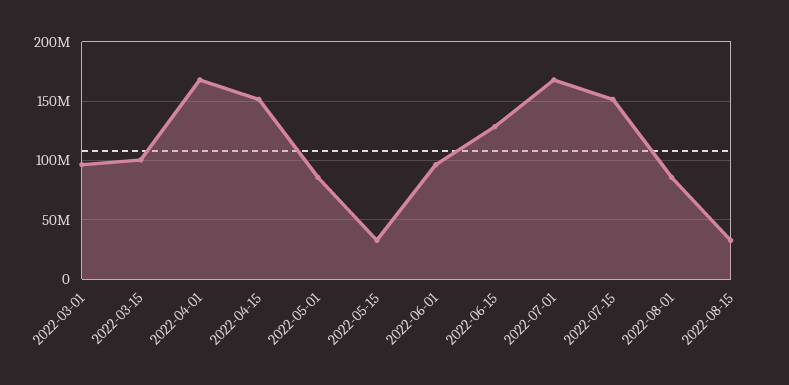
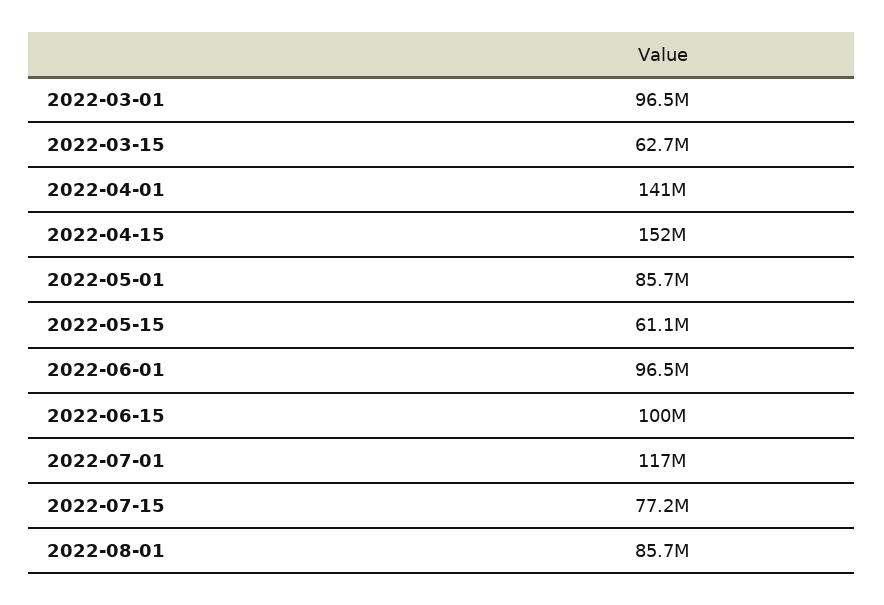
2022-03-15: 100000000 -> 62700000
2022-04-01: 170000000 -> 141000000
2022-05-15: 30000000 -> 61100000
2022-06-15: 130000000 -> 100000000
2022-07-01: 170000000 -> 117000000
2022-07-15: 150000000 -> 77200000
2022-08-15: 30000000 -> none

